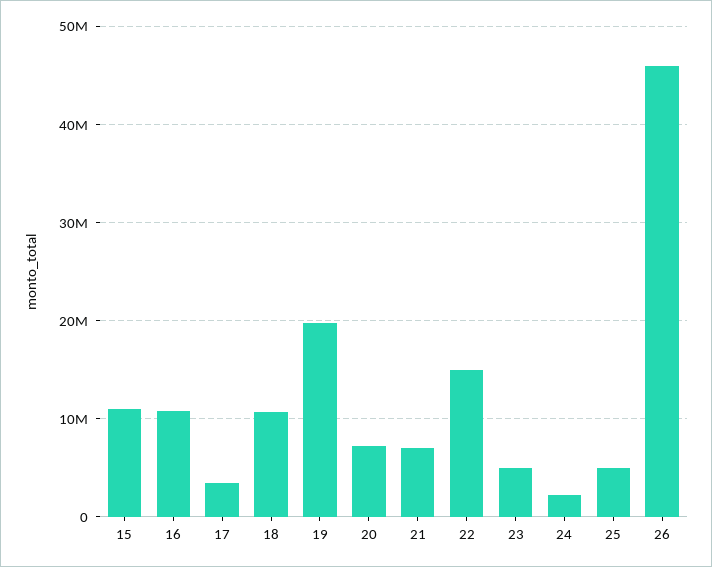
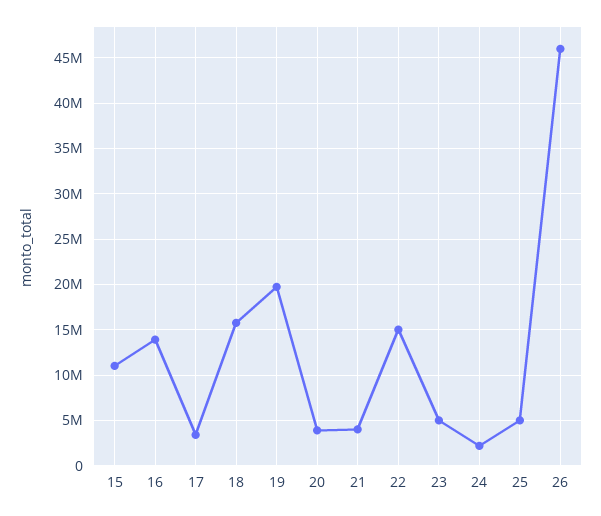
16: 11000000 -> 14000000
18: 11000000 -> 16000000
20: 7000000 -> 4000000
21: 7000000 -> 4000000

